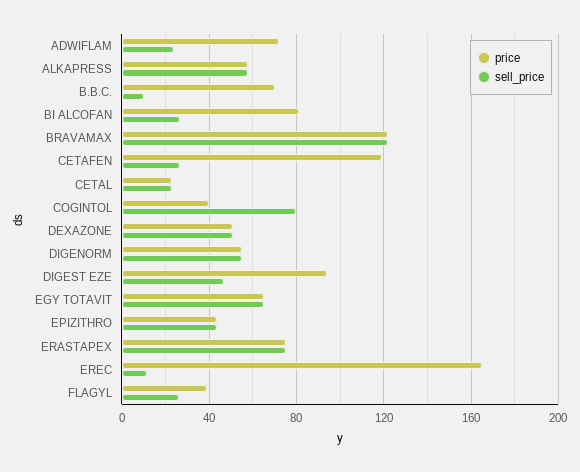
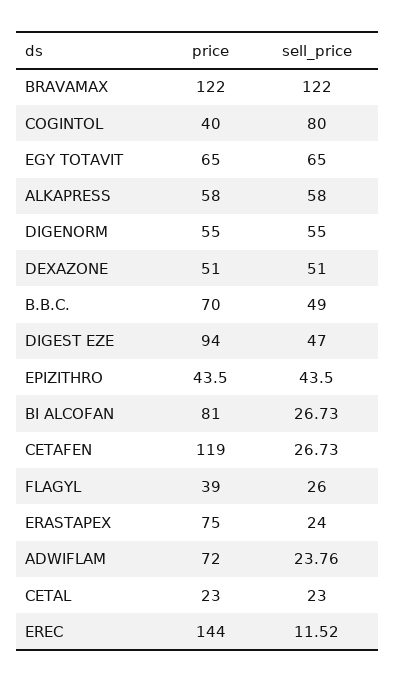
sell_price, B.B.C.: 10 -> 49
sell_price, ERASTAPEX: 75 -> 24
price, EREC: 165 -> 144

